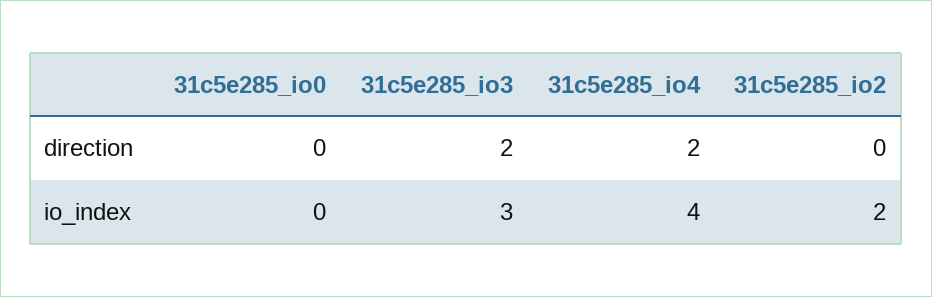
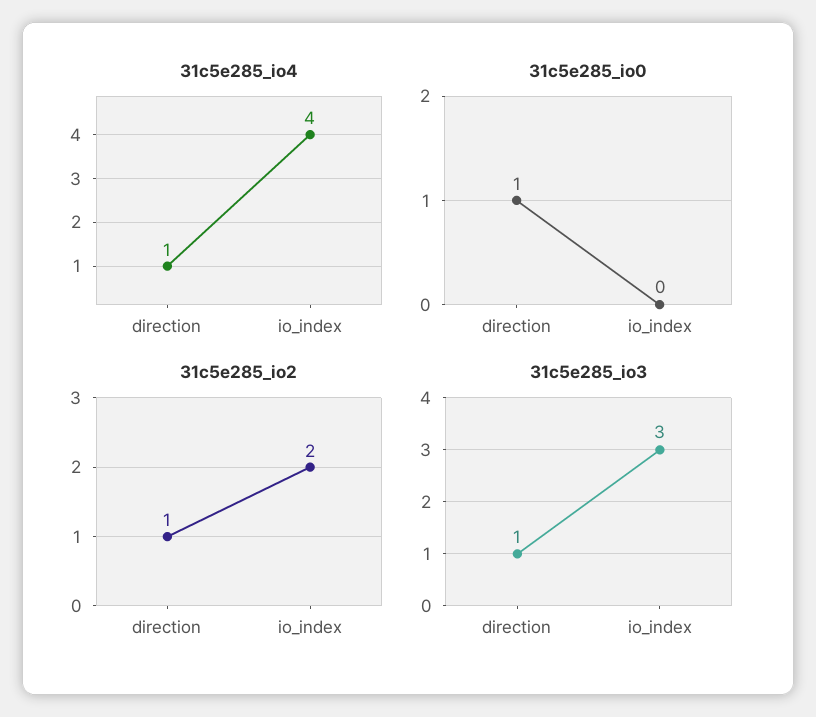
31c5e285_io0, direction: 0 -> 1
31c5e285_io3, direction: 2 -> 1
31c5e285_io4, direction: 2 -> 1
31c5e285_io2, direction: 0 -> 1

